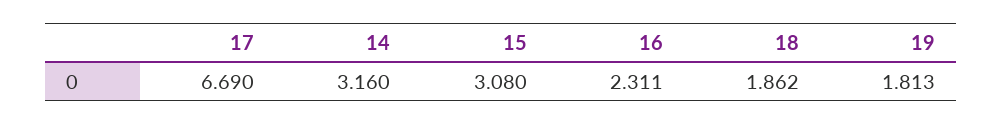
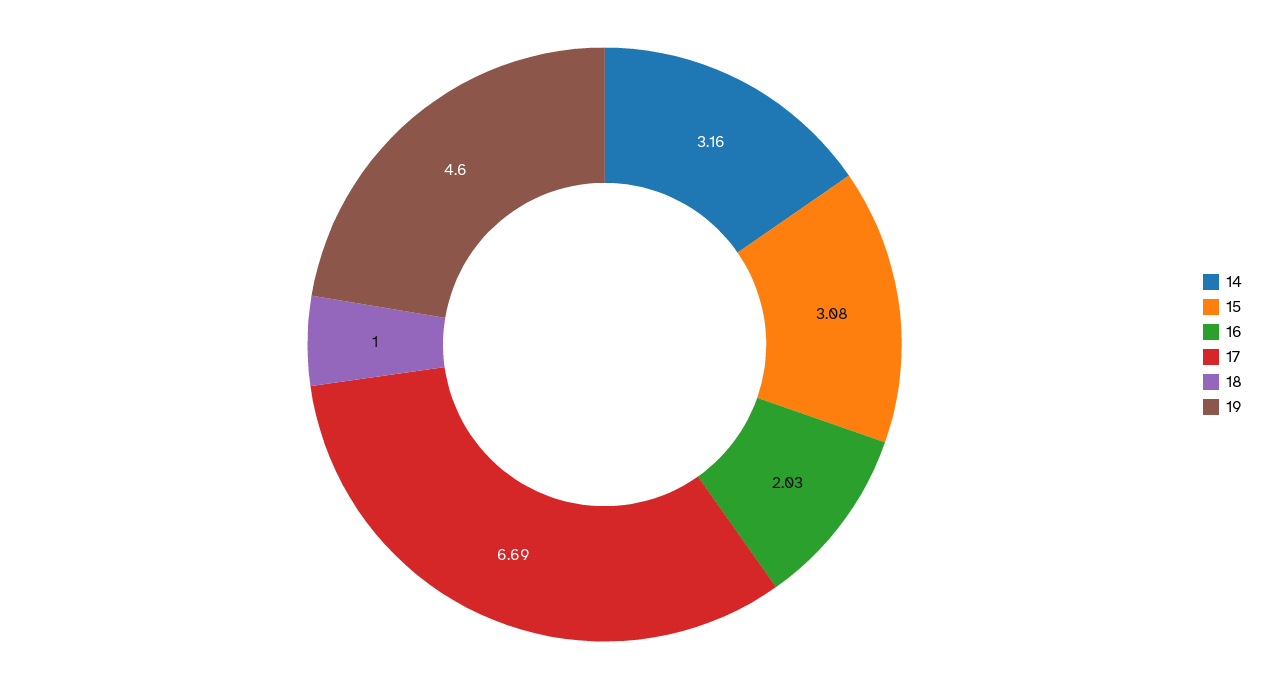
16: 2.311 -> 2.03
18: 1.862 -> 1
19: 1.813 -> 4.6

